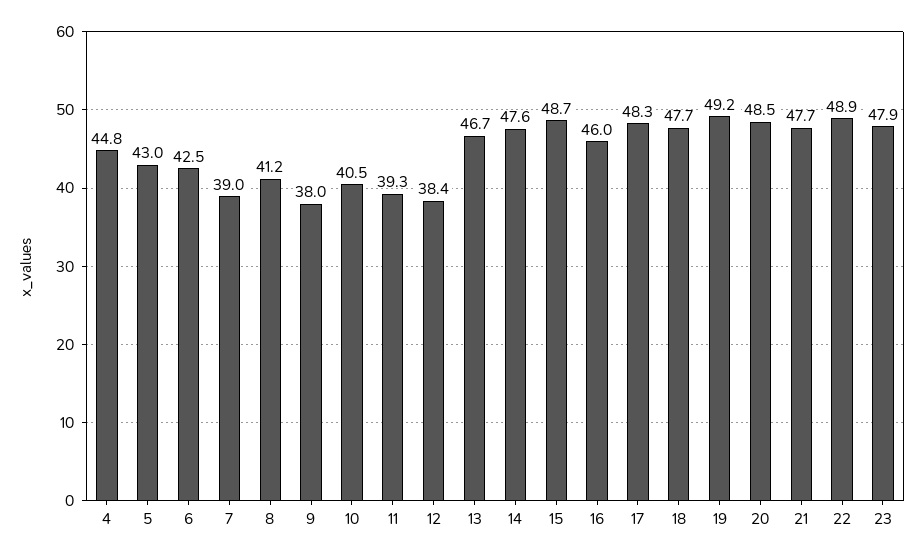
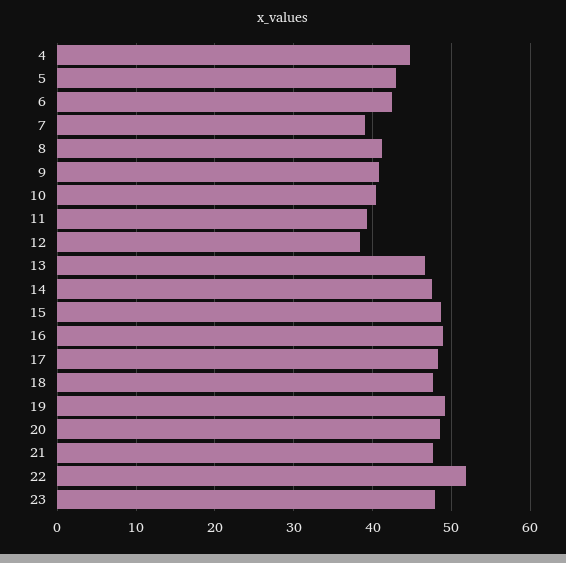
9: 38 -> 41
16: 46 -> 49
22: 48.9 -> 52

